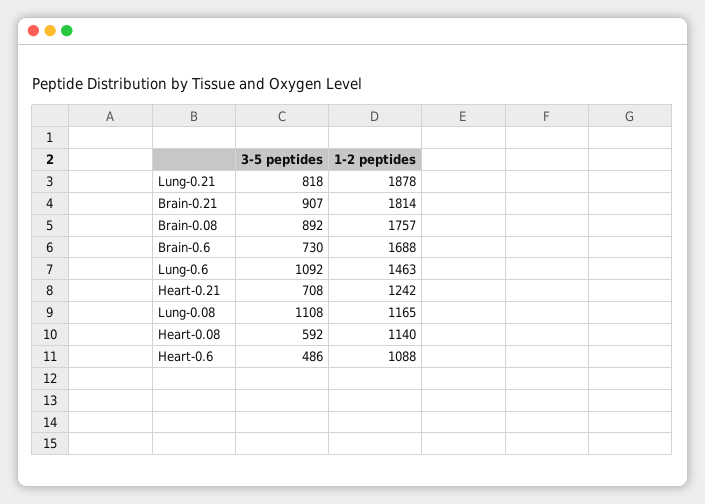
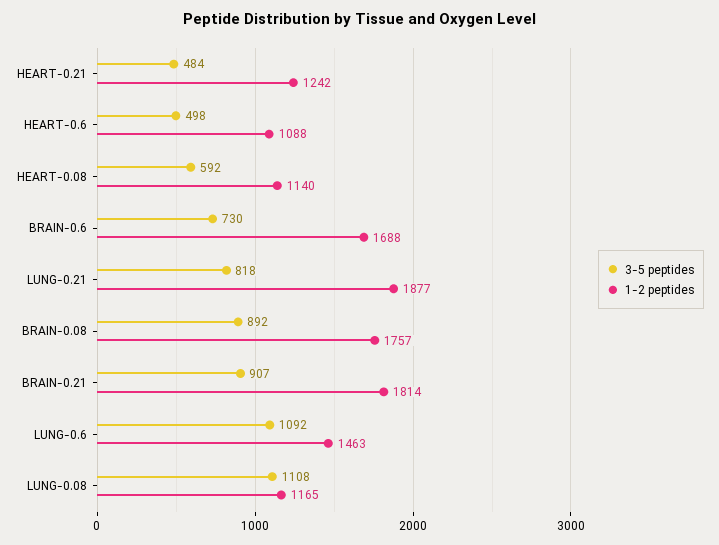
1-2 peptides, Lung-0.21: 1878 -> 1877
3-5 peptides, Heart-0.21: 708 -> 484
3-5 peptides, Heart-0.6: 486 -> 498

